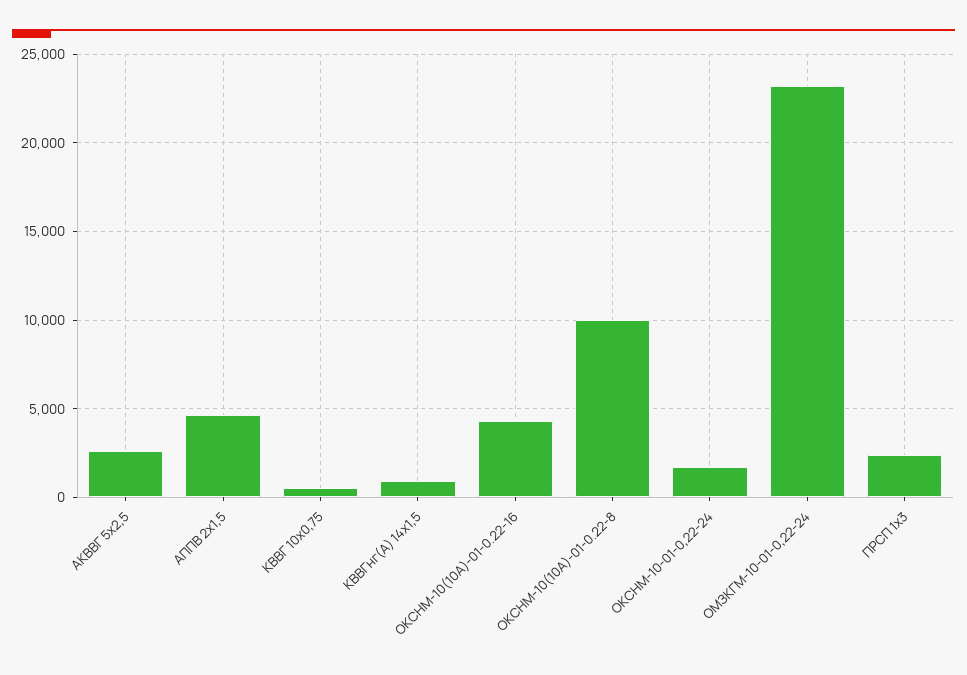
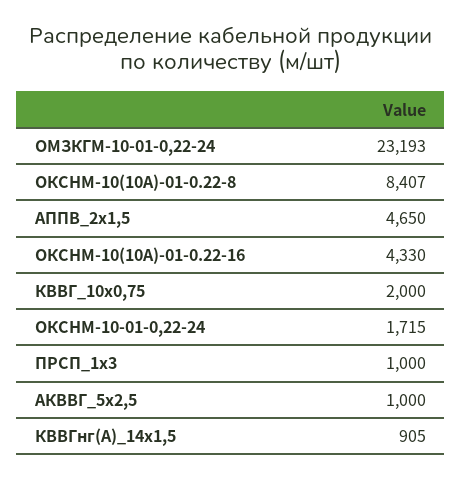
АКВВГ 5х2,5: 2500 -> 1000
КВВГ 10х0,75: 500 -> 2000
ОКСНМ-10(10А)-01-0.22-8: 10000 -> 8407
ПРСП 1х3: 2500 -> 1000

